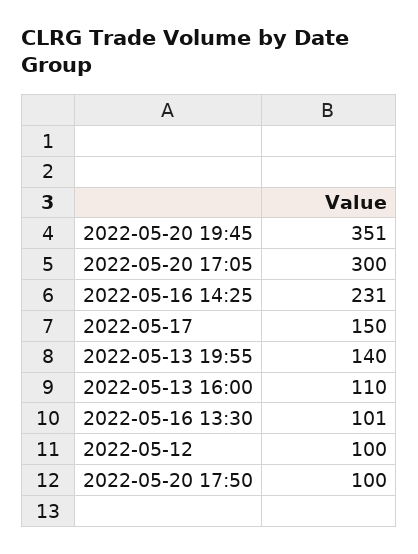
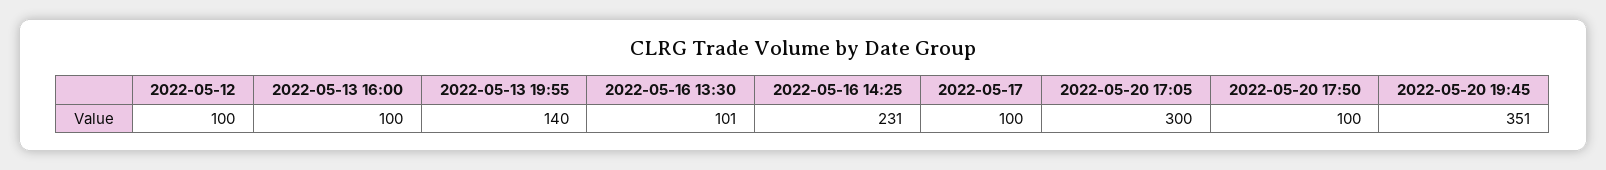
2022-05-17: 150 -> 100
2022-05-13 16:00: 110 -> 100

